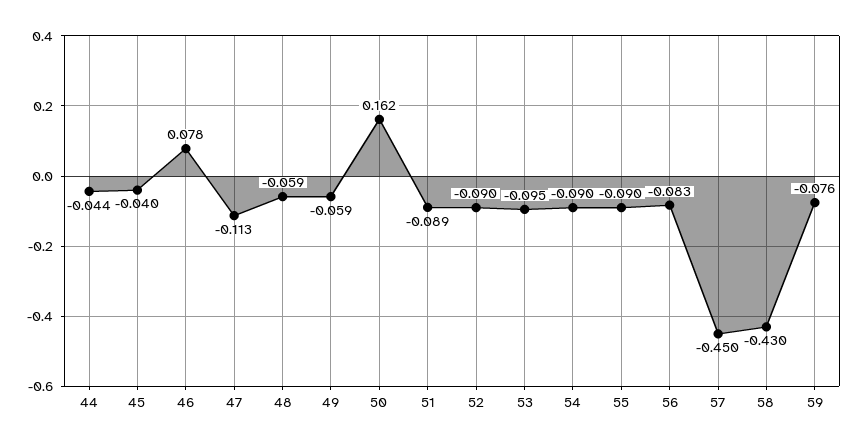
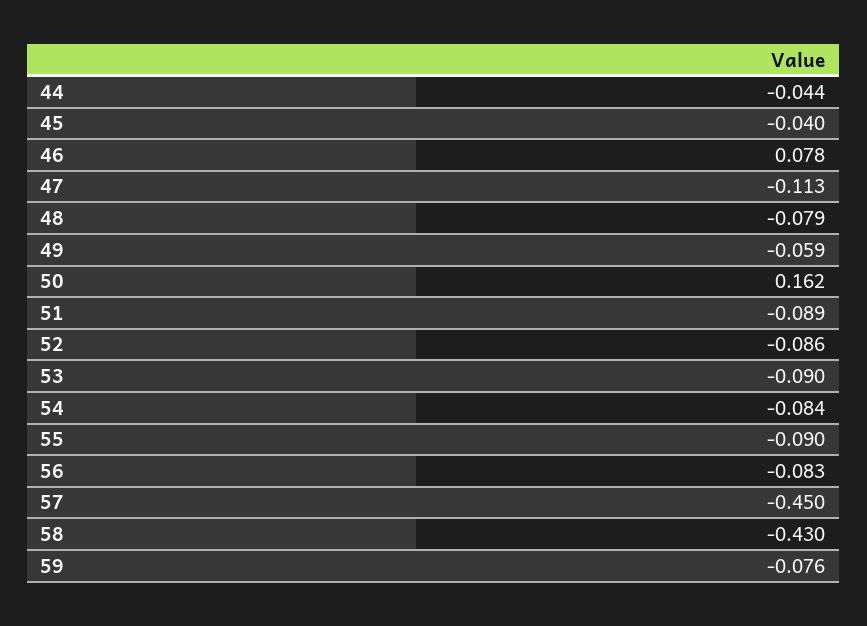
48: -0.059 -> -0.079
52: -0.09 -> -0.086
53: -0.095 -> -0.09
54: -0.09 -> -0.084

